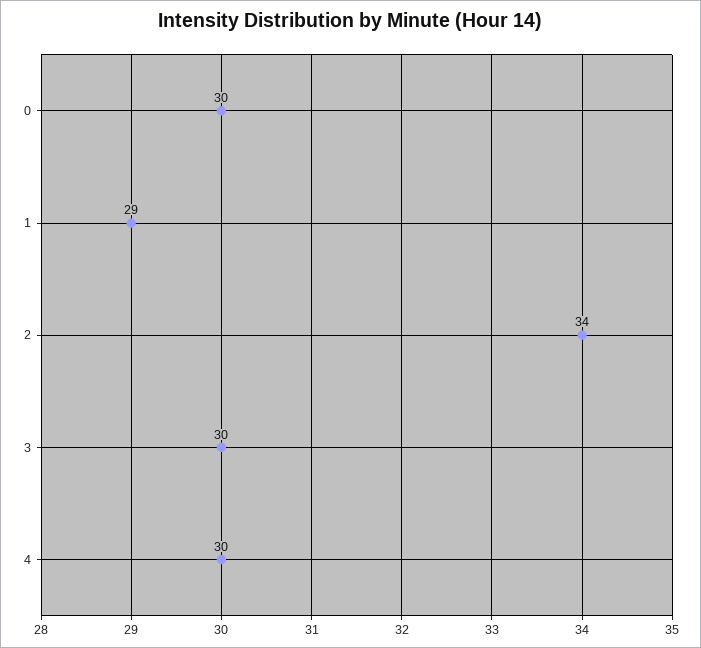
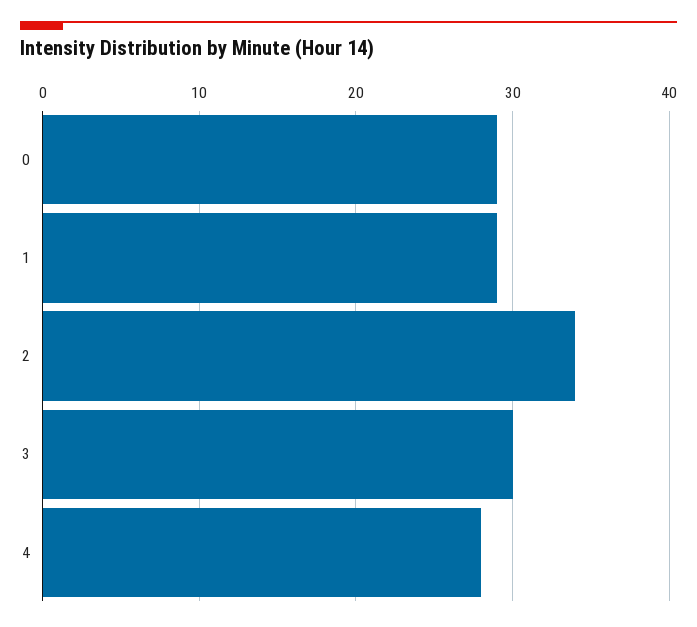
0: 30 -> 29
4: 30 -> 28

